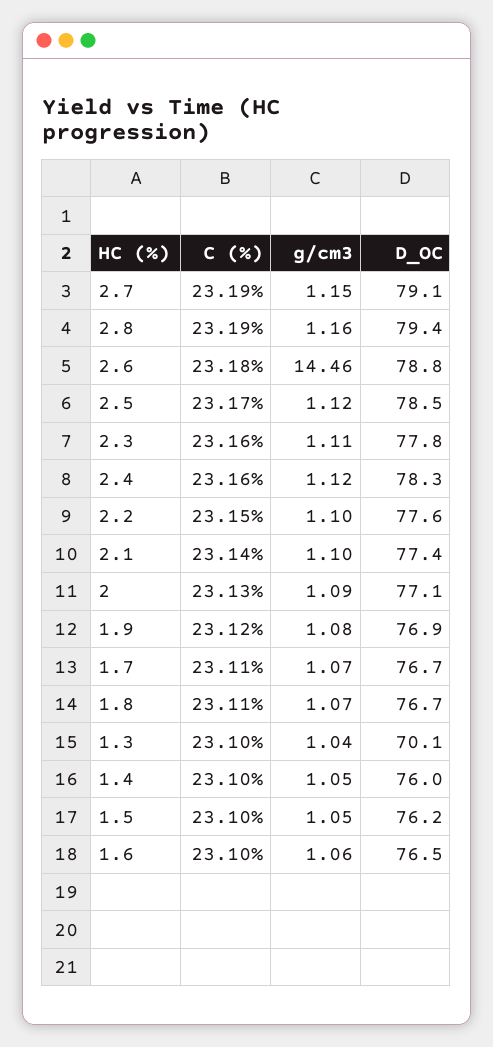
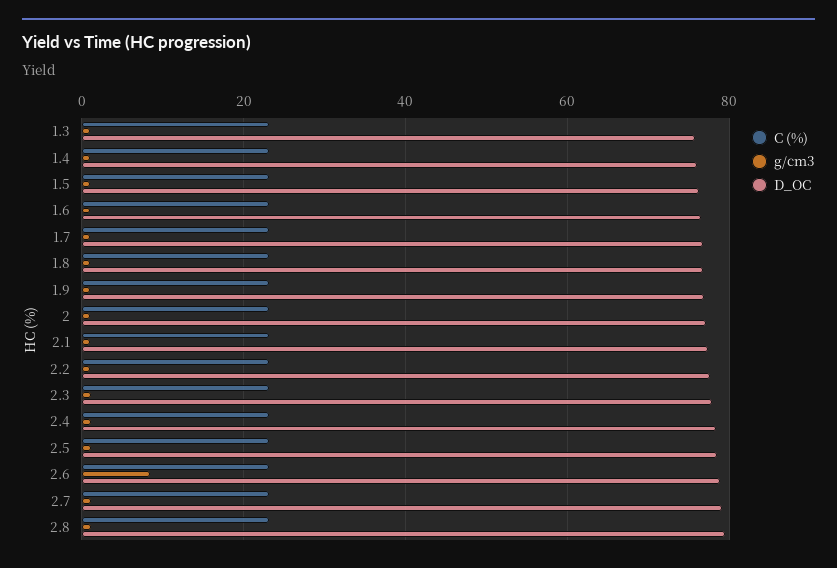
g/cm3, 2.6: 14.46 -> 8
D_OC, 1.3: 70.1 -> 76

